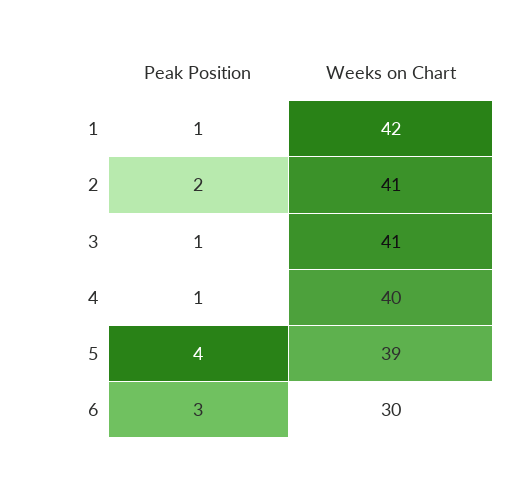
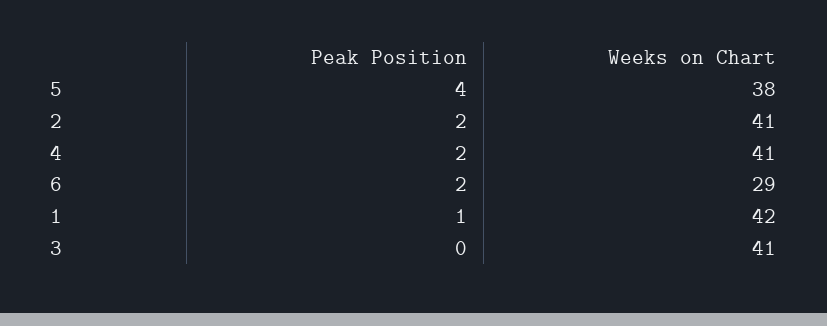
Peak Position, 3: 1 -> 0
Peak Position, 4: 1 -> 2
Weeks on Chart, 4: 40 -> 41
Weeks on Chart, 5: 39 -> 38
Peak Position, 6: 3 -> 2
Weeks on Chart, 6: 30 -> 29

